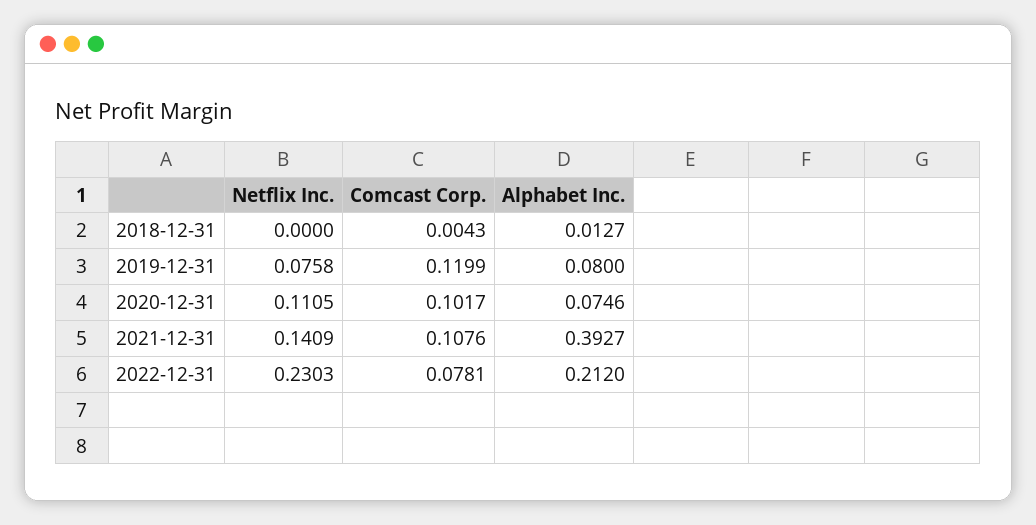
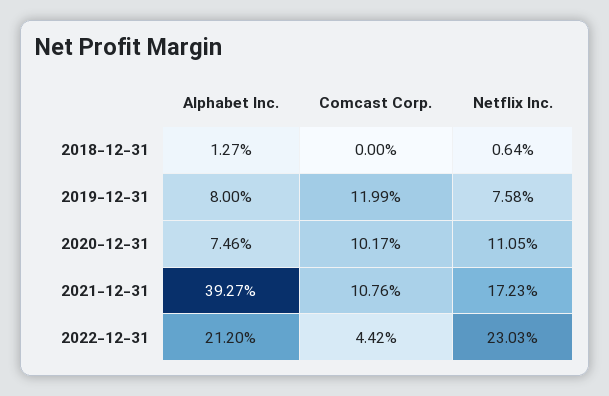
Netflix Inc., 2018-12-31: 0 -> 0.0064
Comcast Corp., 2018-12-31: 0.0043 -> 0
Netflix Inc., 2021-12-31: 0.1409 -> 0.1723
Comcast Corp., 2022-12-31: 0.0781 -> 0.0442

